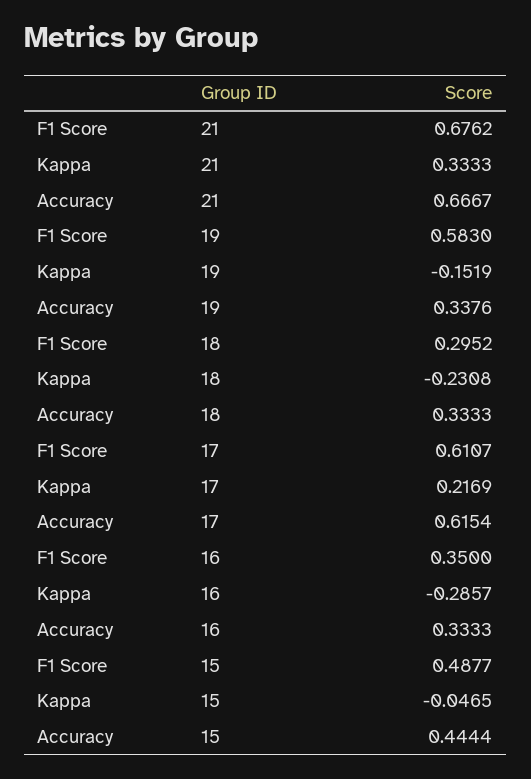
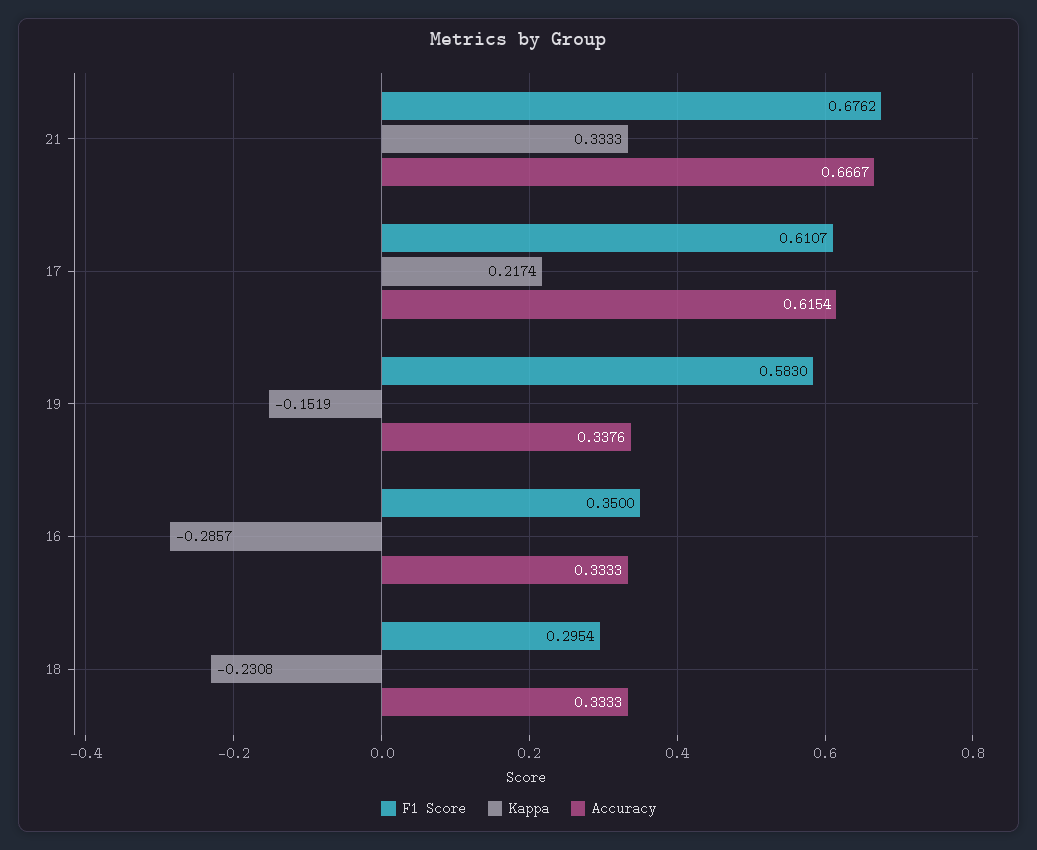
F1 Score, 18: 0.2952 -> 0.2954
Kappa, 17: 0.2169 -> 0.2174
F1 Score, 15: 0.4877 -> none
Kappa, 15: -0.0465 -> none
Accuracy, 15: 0.4444 -> none

